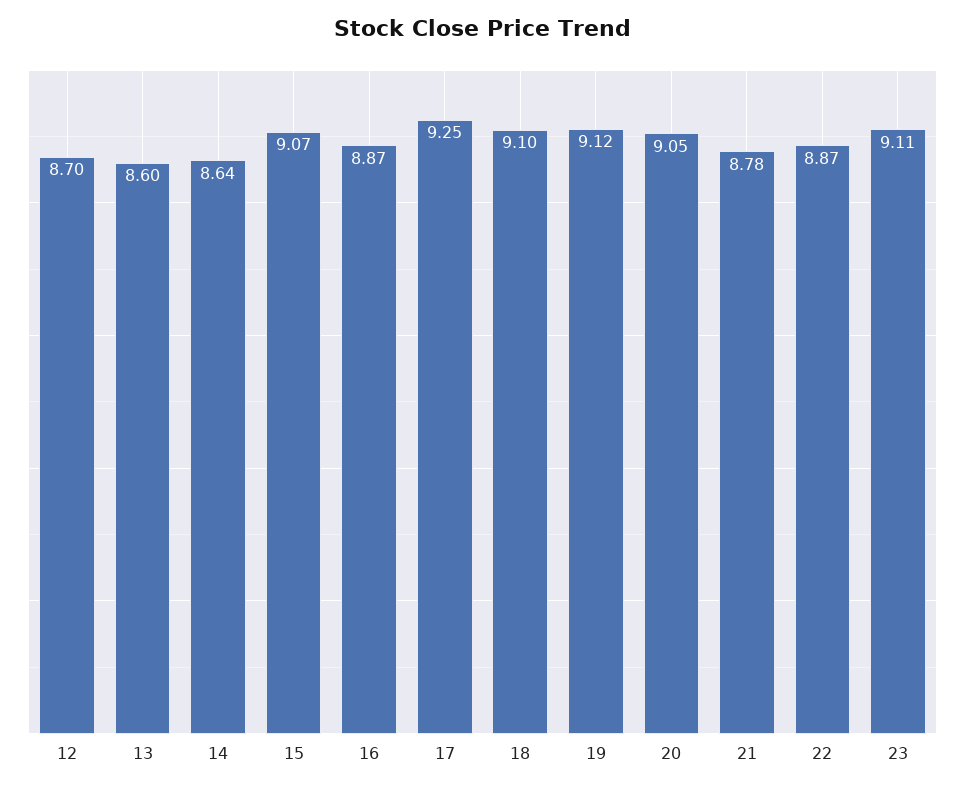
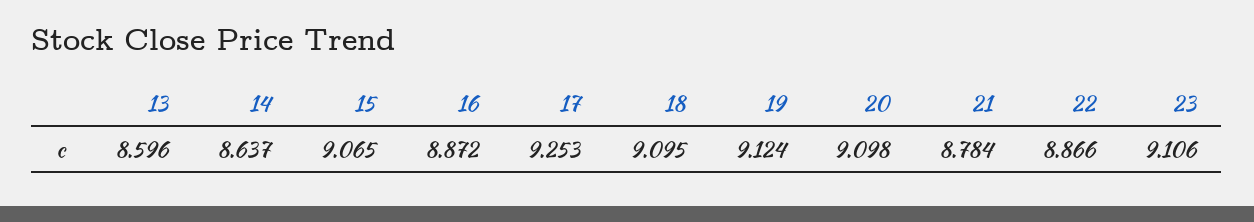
12: 8.7 -> none
20: 9.05 -> 9.098

